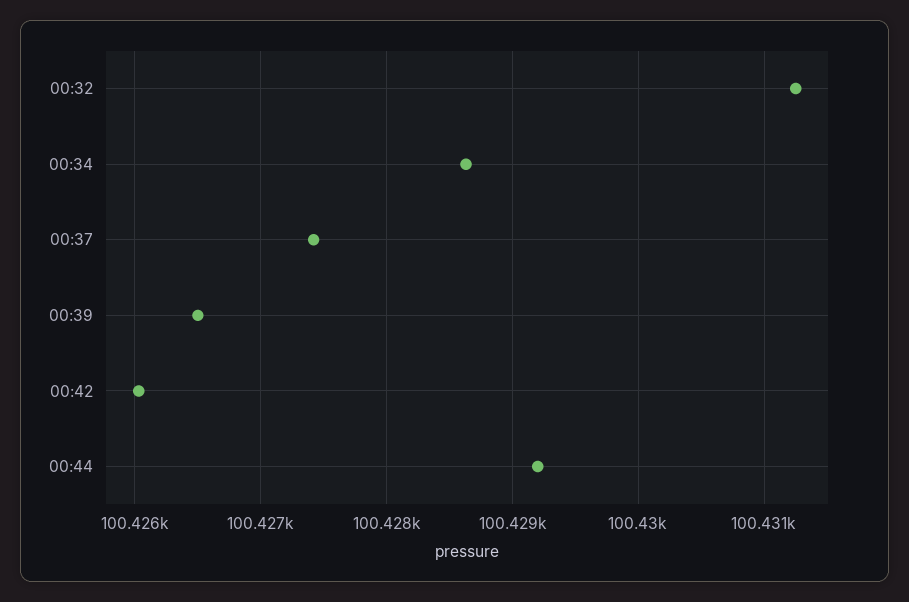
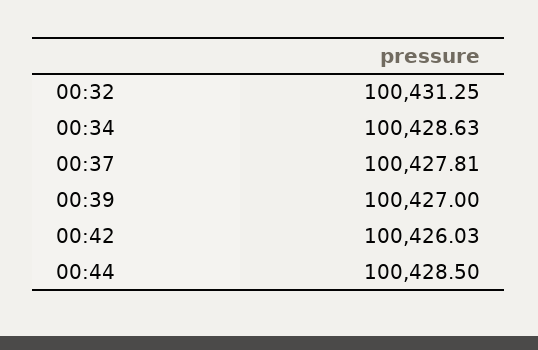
00:37: 100427.4 -> 100427.81
00:39: 100426.5 -> 100427
00:44: 100429.2 -> 100428.5

